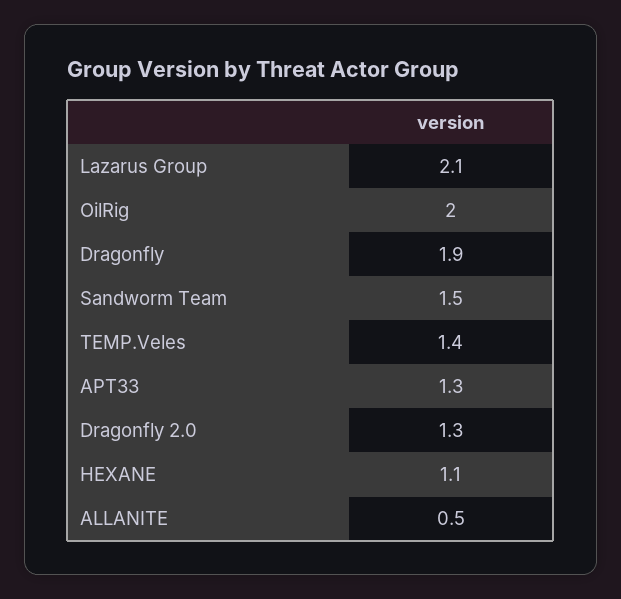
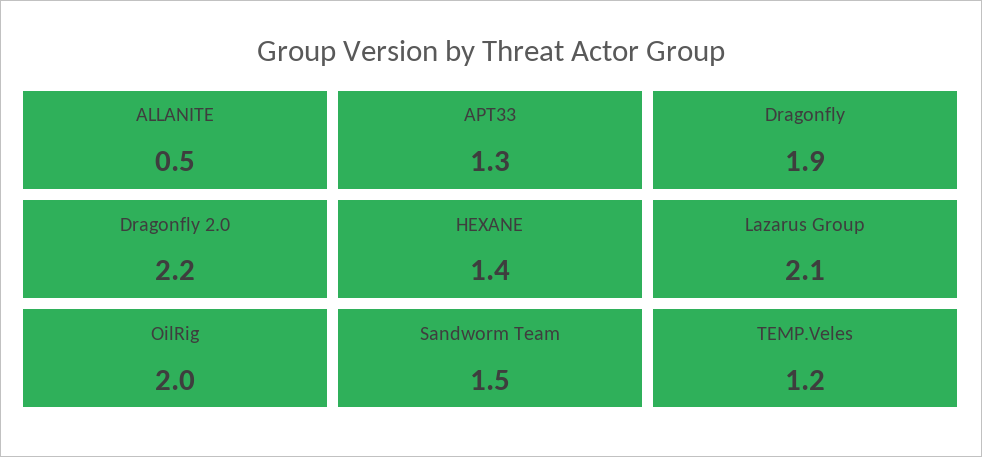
TEMP.Veles: 1.4 -> 1.2
Dragonfly 2.0: 1.3 -> 2.2
HEXANE: 1.1 -> 1.4

